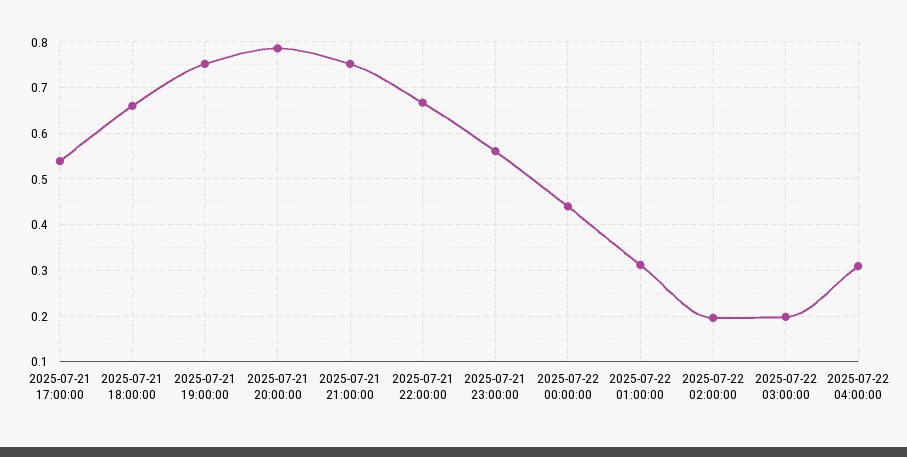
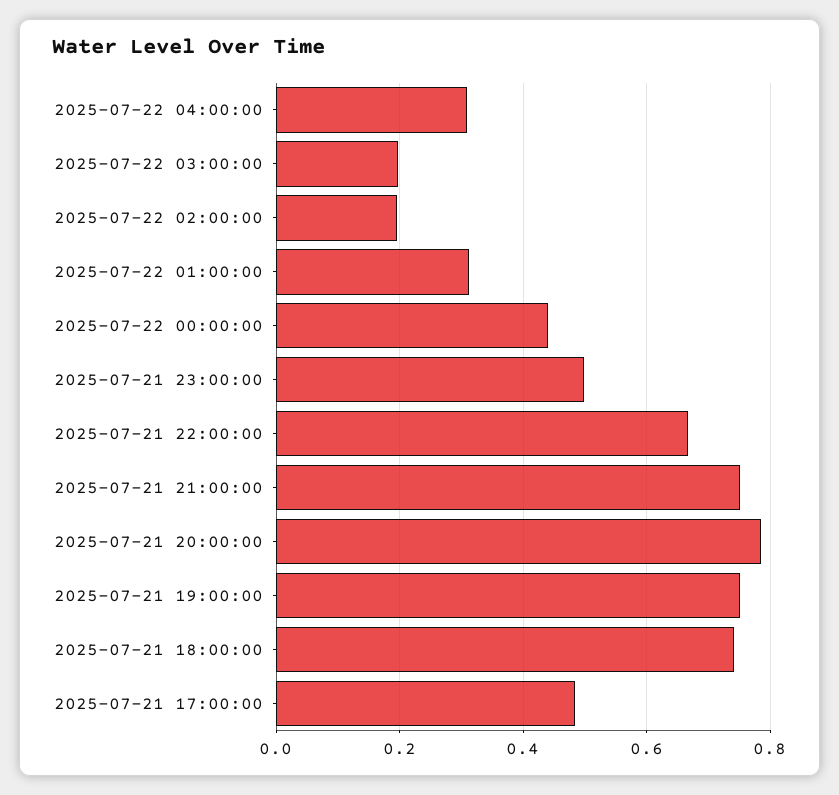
2025-07-21 17:00:00: 0.54 -> 0.48
2025-07-21 18:00:00: 0.66 -> 0.74
2025-07-21 23:00:00: 0.56 -> 0.5

